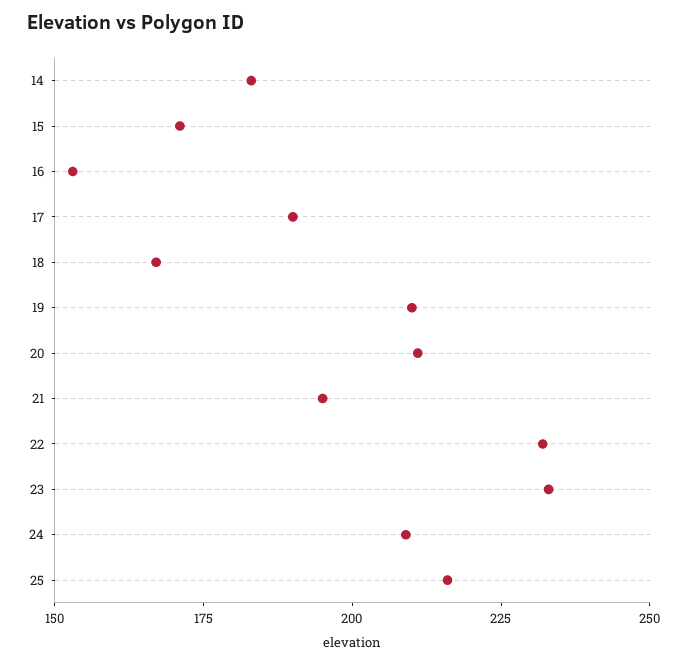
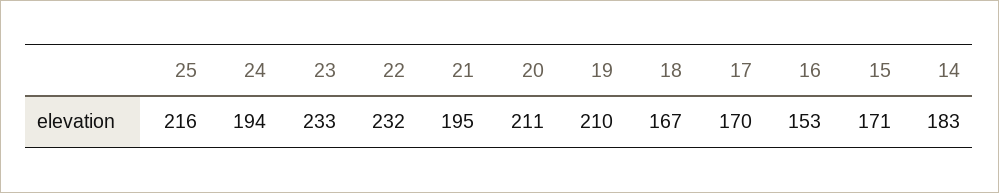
17: 190 -> 170
24: 210 -> 194

